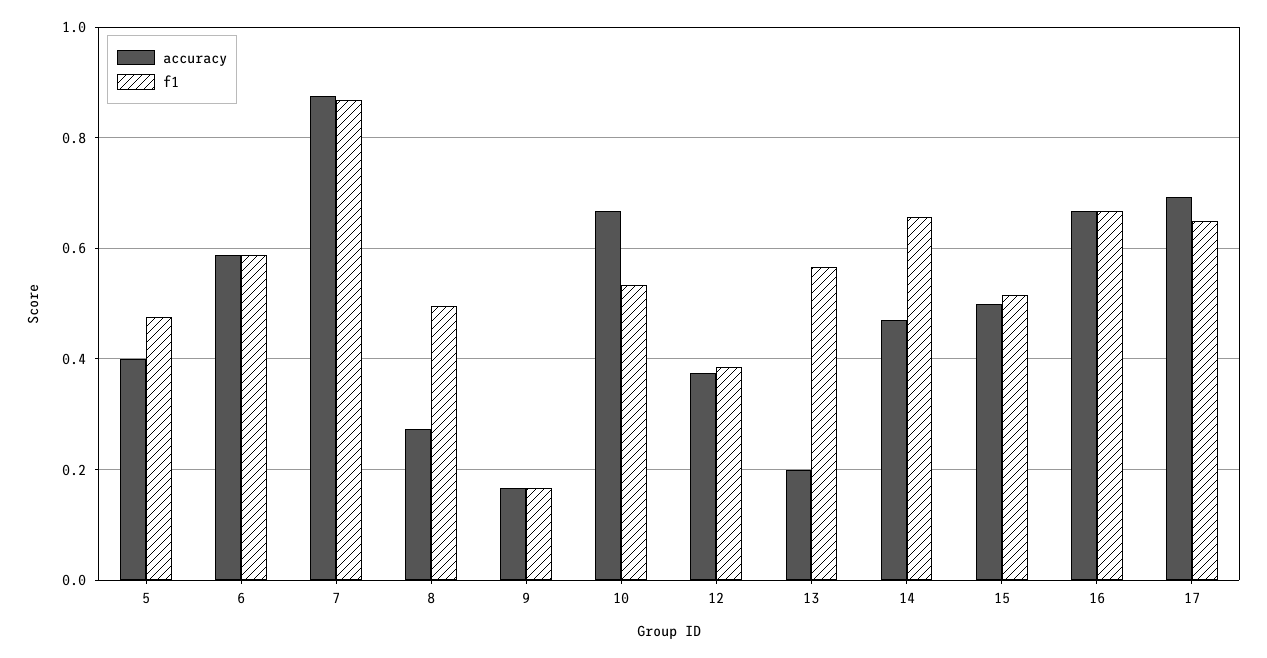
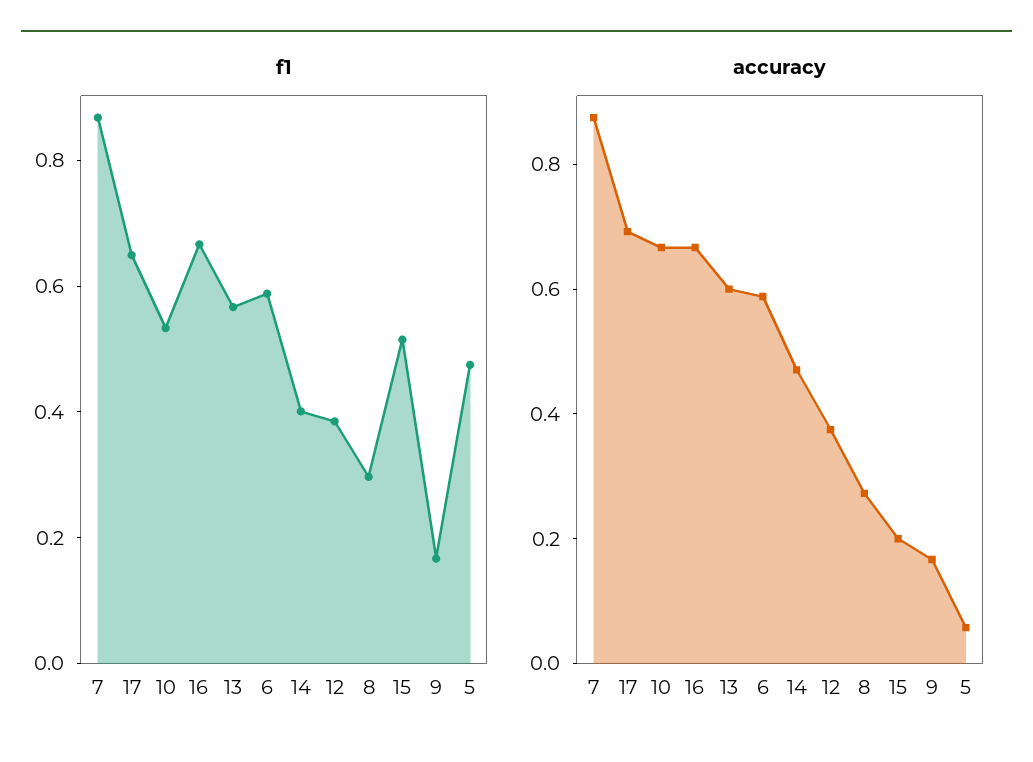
accuracy, 5: 0.4 -> 0.05
f1, 8: 0.5 -> 0.3
accuracy, 13: 0.2 -> 0.6
f1, 14: 0.66 -> 0.4
accuracy, 15: 0.5 -> 0.2

